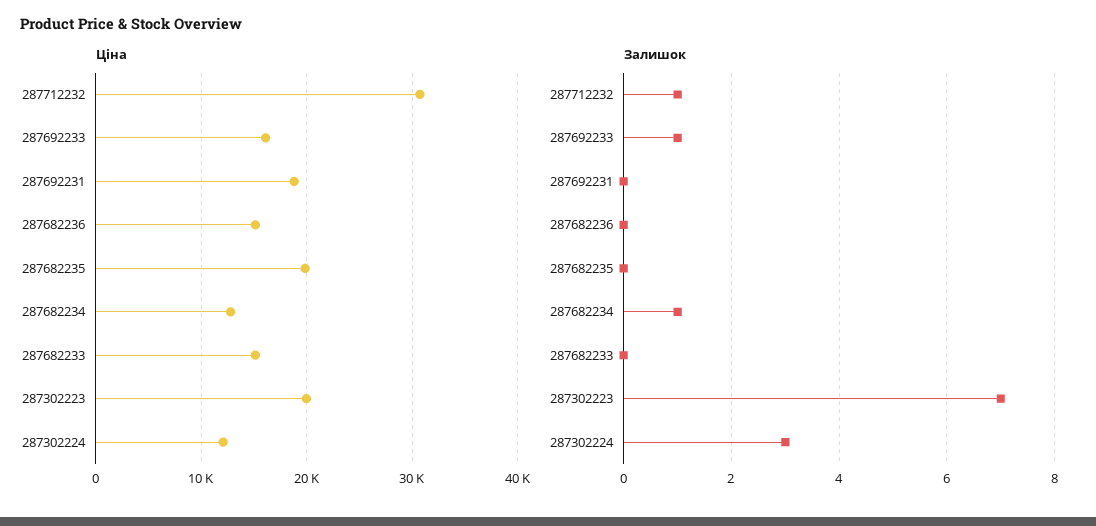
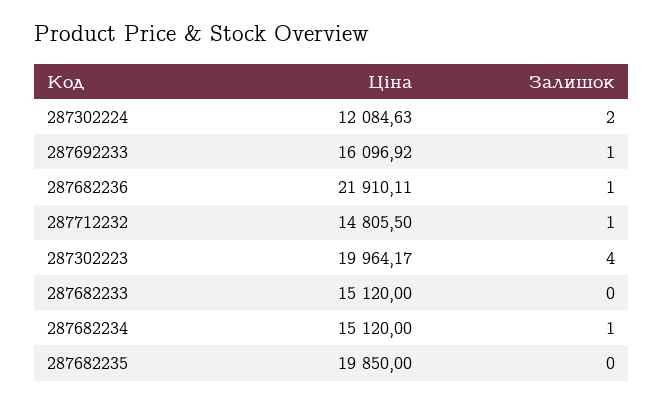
Ціна, 287712232: 31000 -> 14805.5
Ціна, 287692231: 19000 -> none
Ціна, 287682236: 15000 -> 21910.11
Ціна, 287682234: 13000 -> 15120
Залишок, 287692231: 0 -> none
Залишок, 287682236: 0 -> 1
Залишок, 287302223: 7 -> 4
Залишок, 287302224: 3 -> 2

